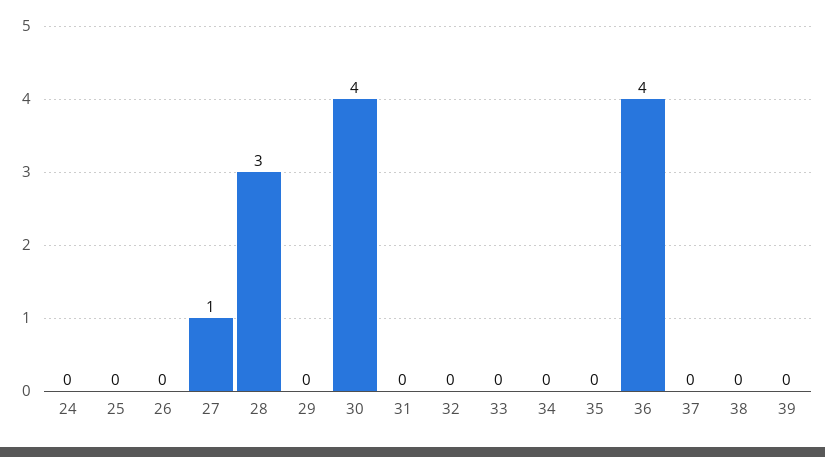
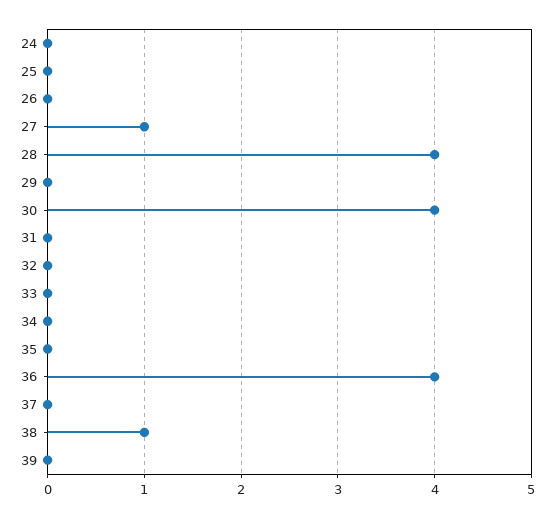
28: 3 -> 4
38: 0 -> 1

